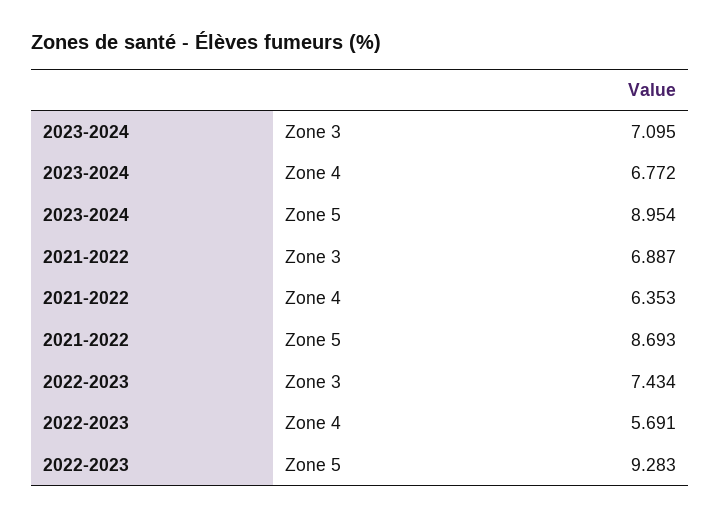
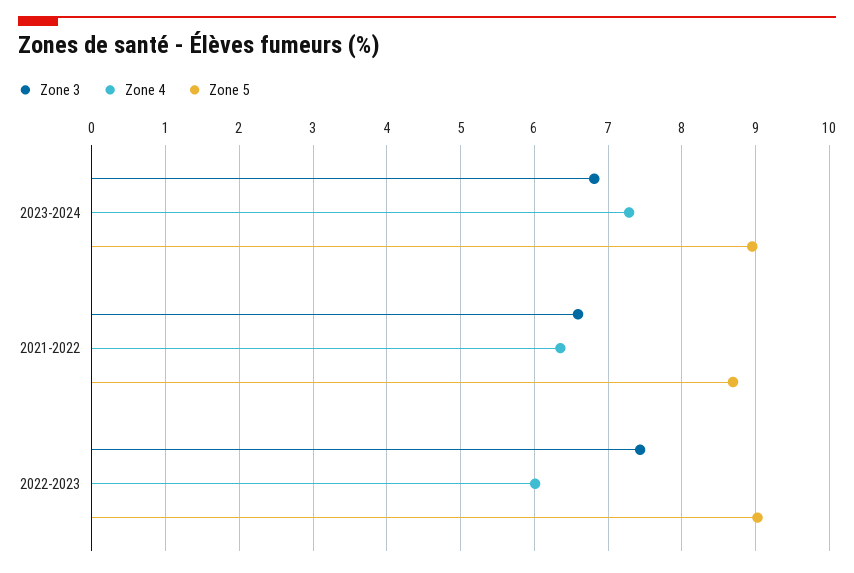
Zone 3, 2023-2024: 7.095 -> 6.8
Zone 4, 2023-2024: 6.772 -> 7.3
Zone 3, 2021-2022: 6.887 -> 6.6
Zone 4, 2022-2023: 5.691 -> 6
Zone 5, 2022-2023: 9.283 -> 9

